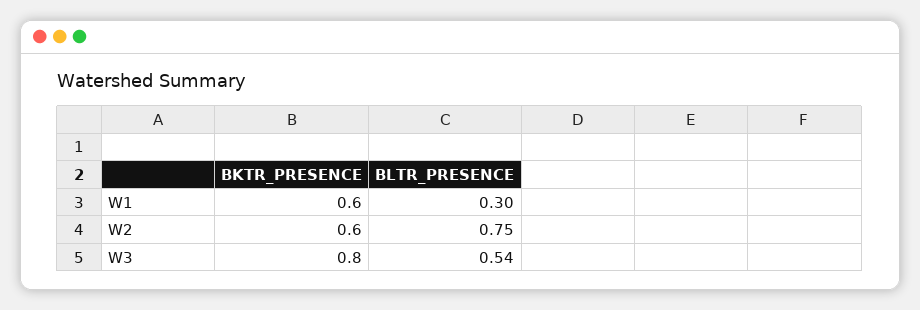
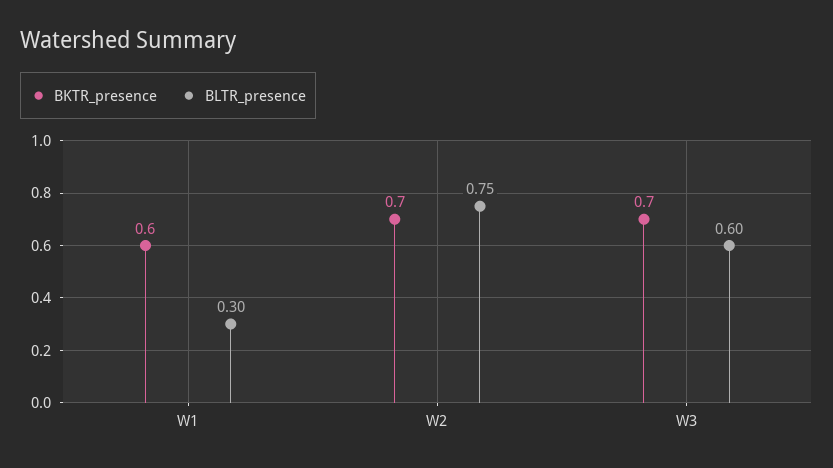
BKTR_PRESENCE, W2: 0.6 -> 0.7
BKTR_PRESENCE, W3: 0.8 -> 0.7
BLTR_PRESENCE, W3: 0.54 -> 0.6

